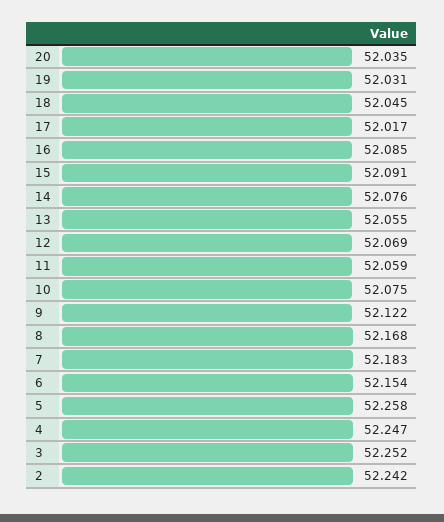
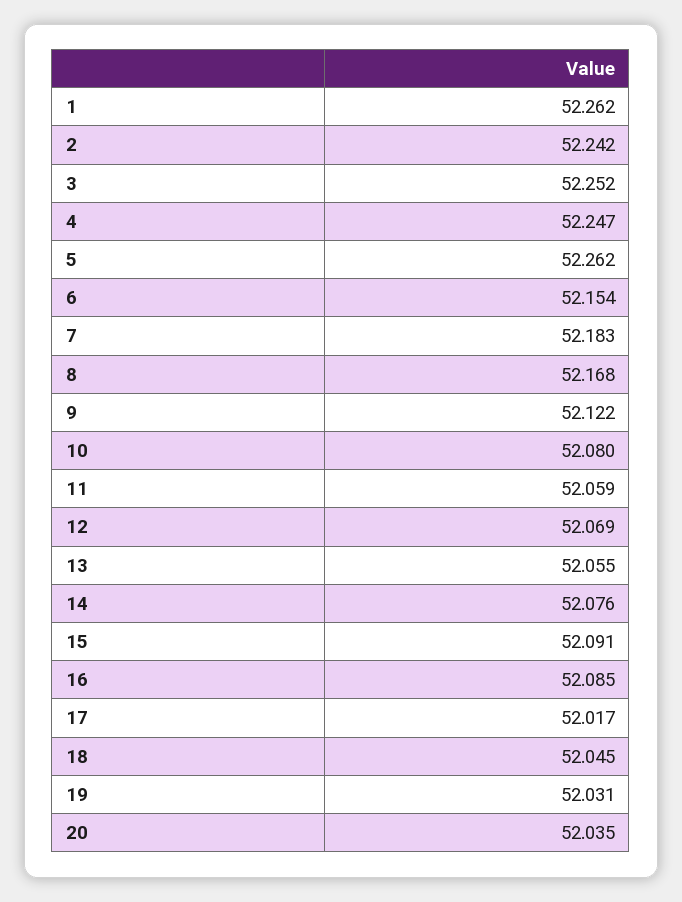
10: 52.075 -> 52.08
5: 52.258 -> 52.262
1: none -> 52.262

